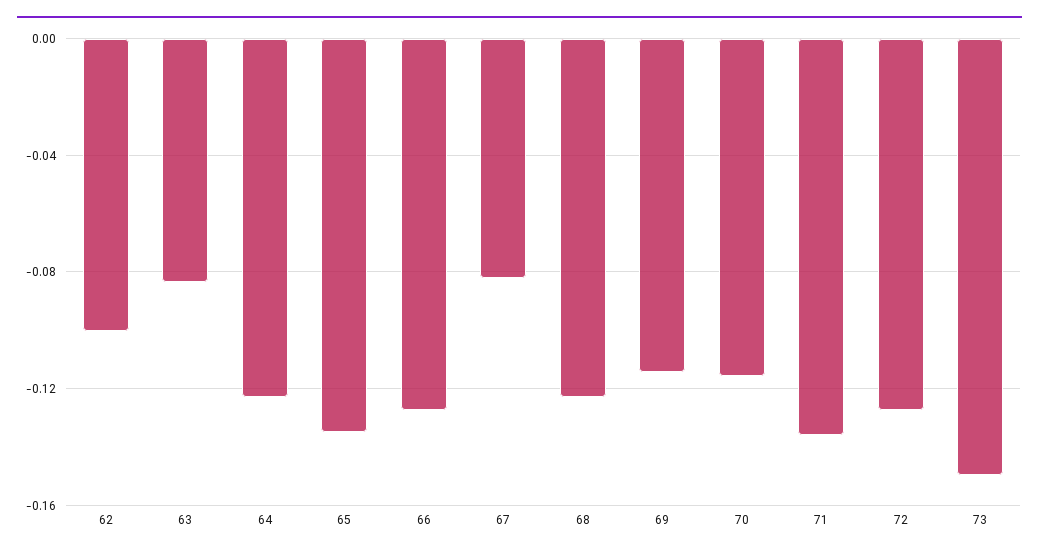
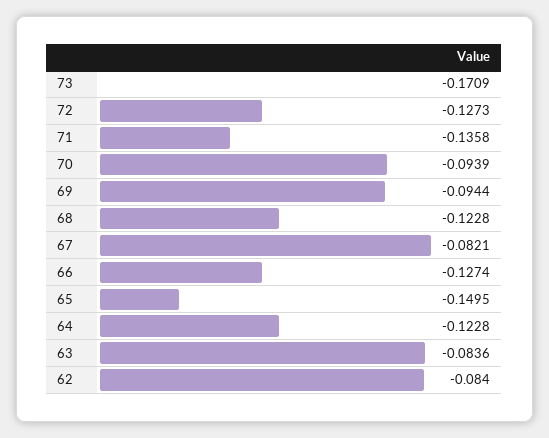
62: -0.1 -> -0.084
65: -0.135 -> -0.1495
69: -0.115 -> -0.0944
70: -0.115 -> -0.0939
73: -0.15 -> -0.1709

